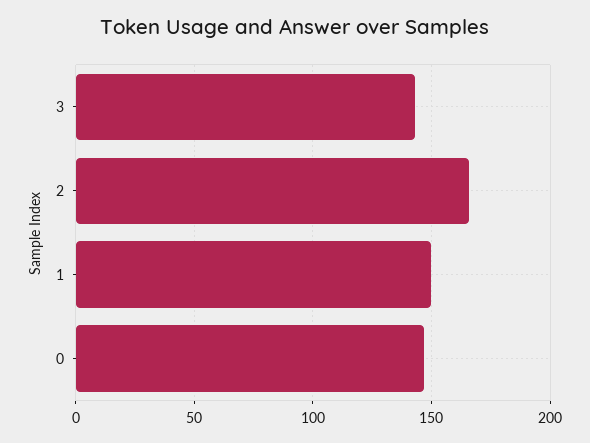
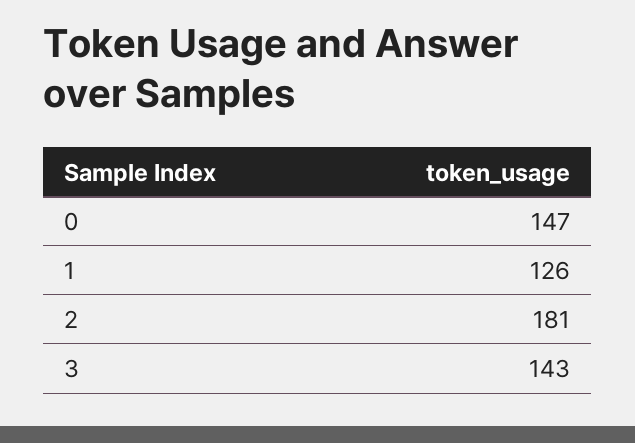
2: 165 -> 181
1: 150 -> 126

